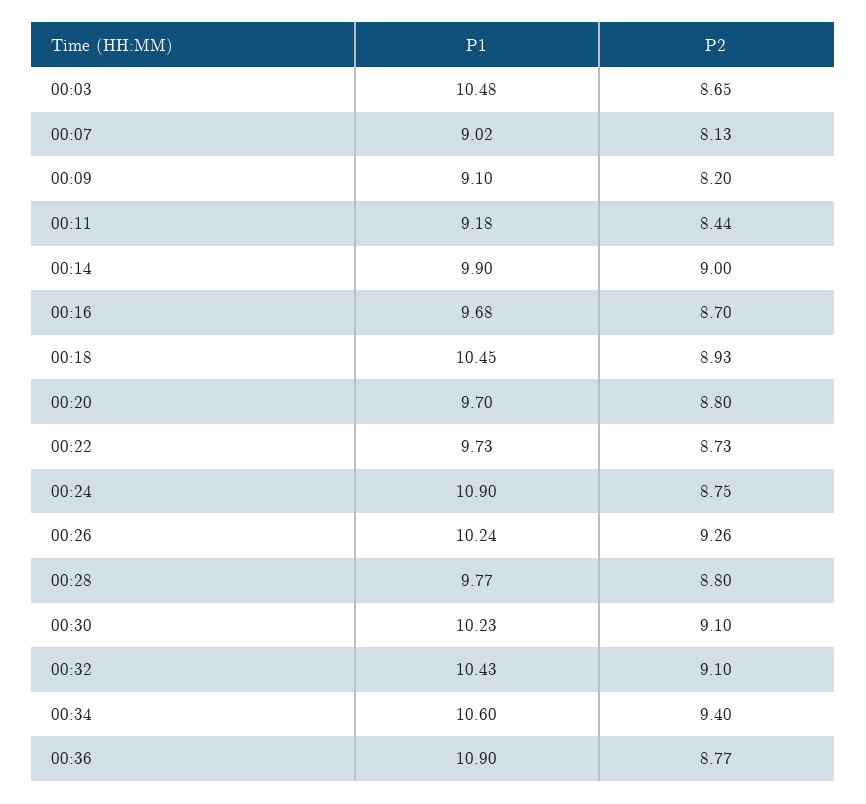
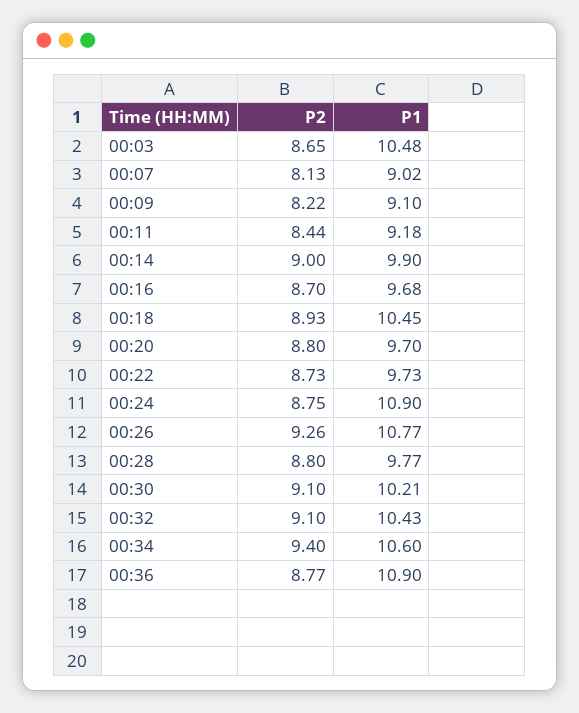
P2, 00:09: 8.2 -> 8.22
P1, 00:26: 10.24 -> 10.77
P1, 00:30: 10.23 -> 10.21

